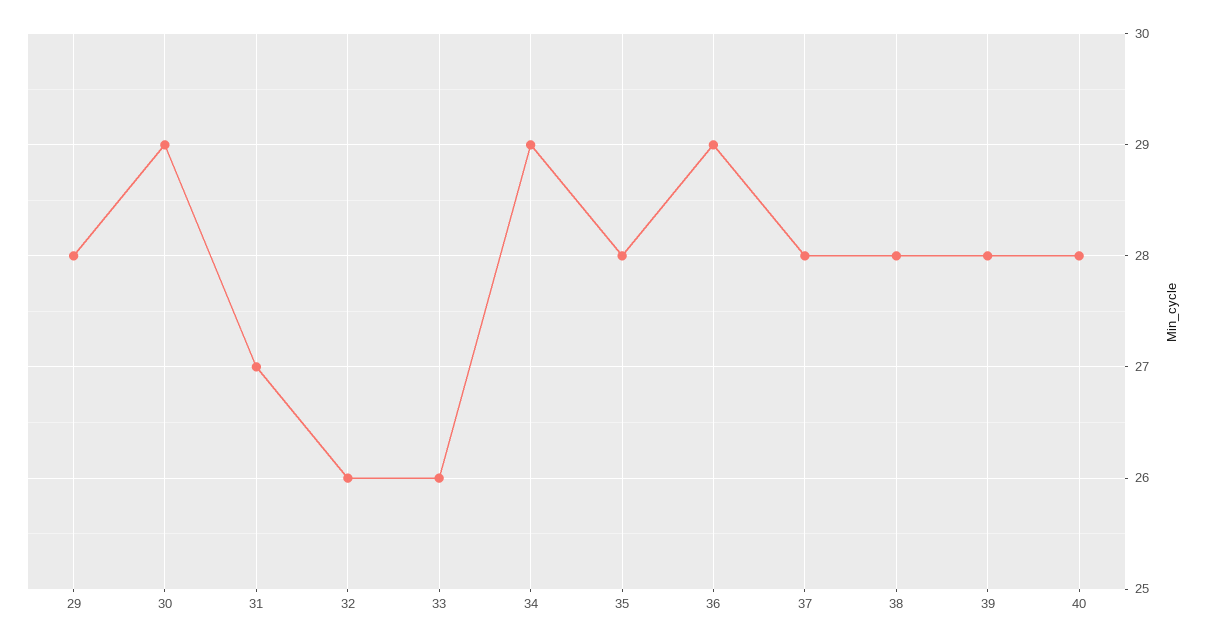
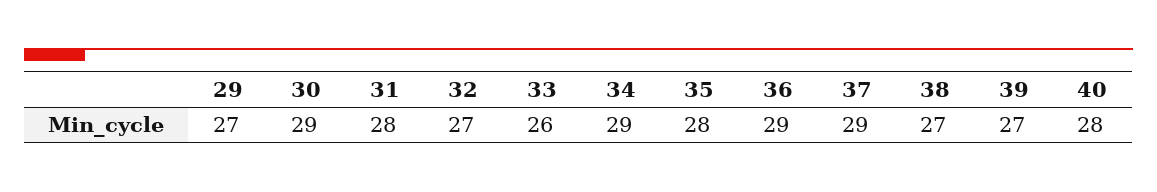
29: 28 -> 27
31: 27 -> 28
32: 26 -> 27
37: 28 -> 29
38: 28 -> 27
39: 28 -> 27

